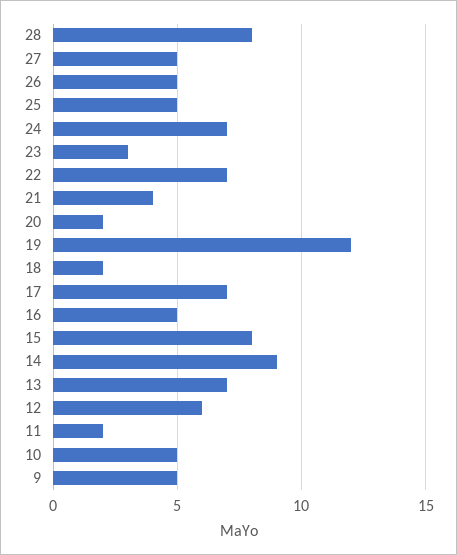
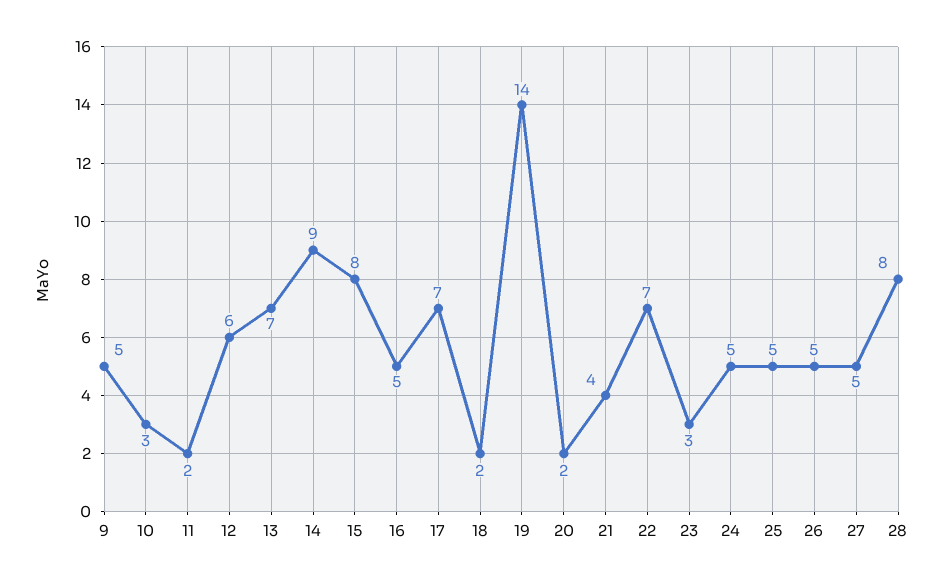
24: 7 -> 5
19: 12 -> 14
10: 5 -> 3

